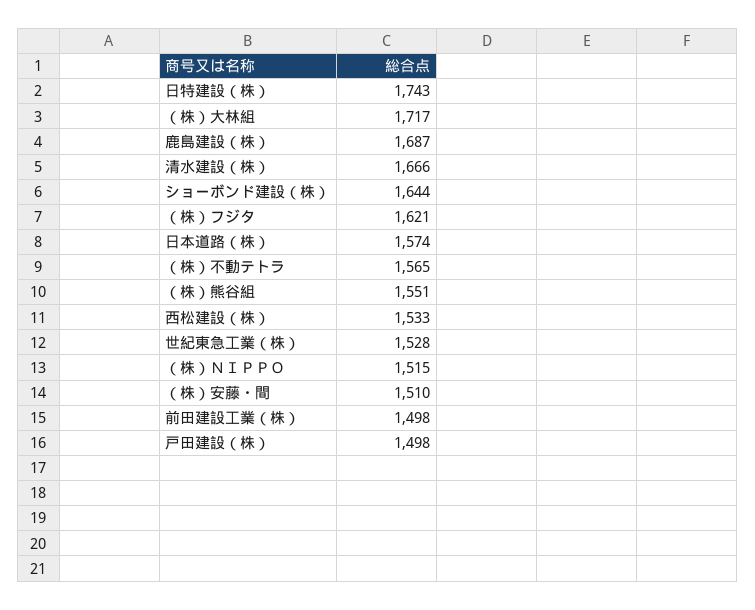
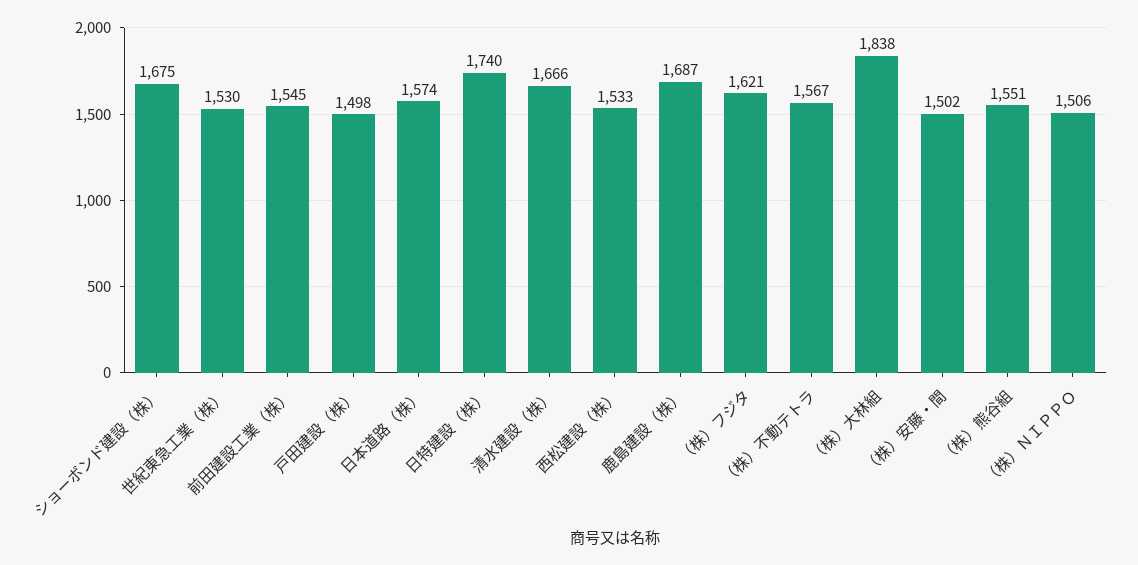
日特建設（株）: 1743 -> 1740
（株）大林組: 1717 -> 1838
ショーボンド建設（株）: 1644 -> 1675
（株）不動テトラ: 1565 -> 1567
世紀東急工業（株）: 1528 -> 1530
（株）ＮＩＰＰＯ: 1515 -> 1506
（株）安藤・間: 1510 -> 1502
前田建設工業（株）: 1498 -> 1545

